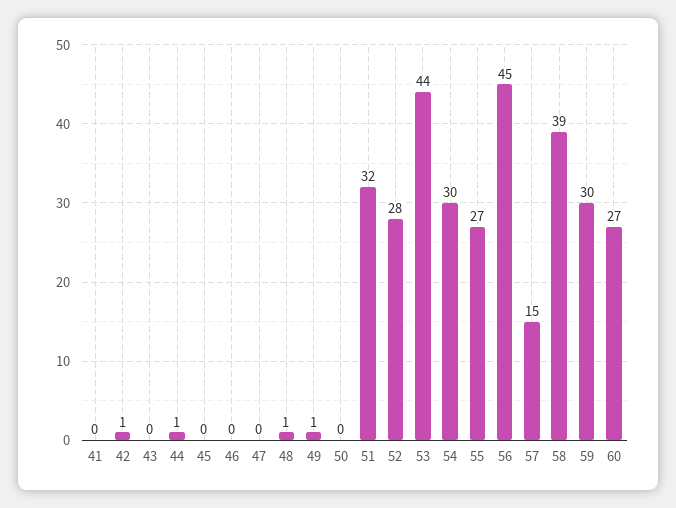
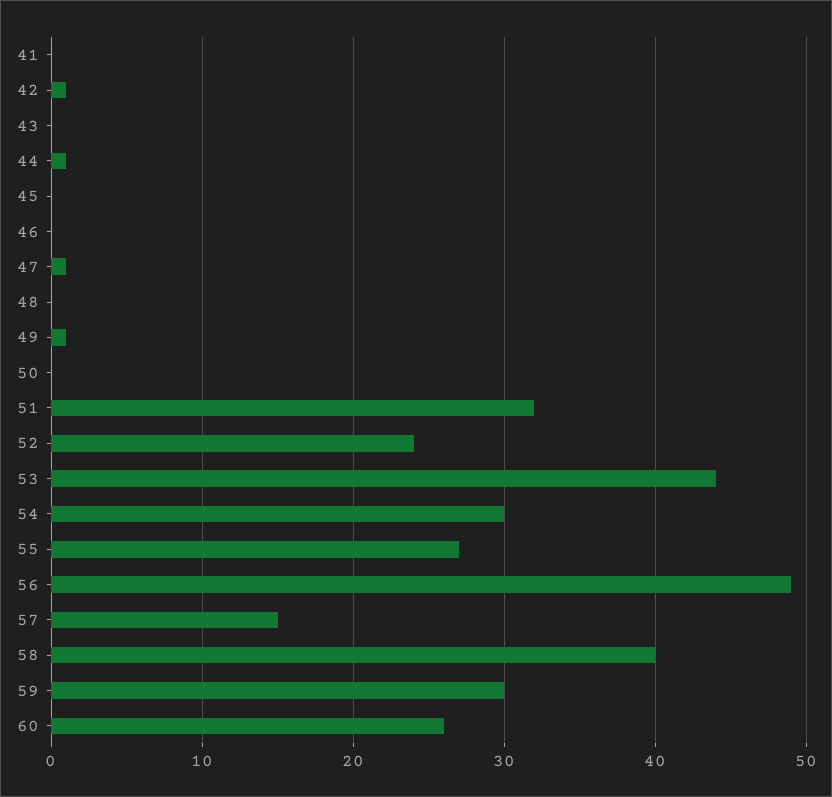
47: 0 -> 1
48: 1 -> 0
52: 28 -> 24
56: 45 -> 49
58: 39 -> 40
60: 27 -> 26

